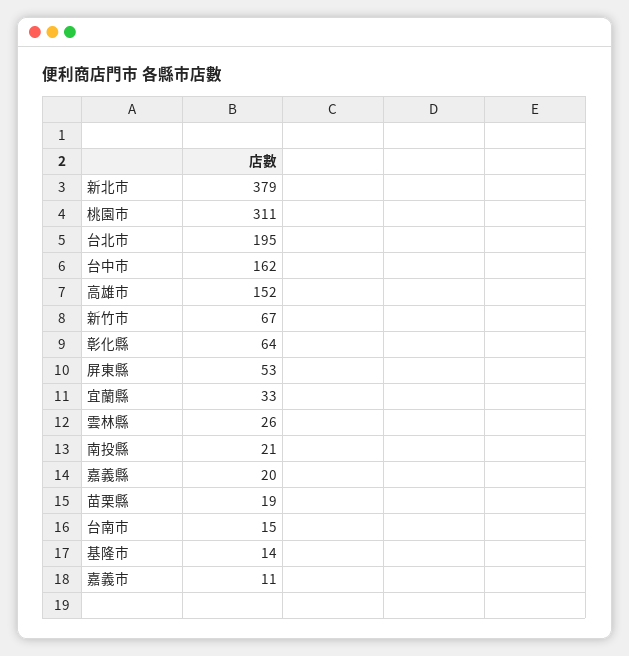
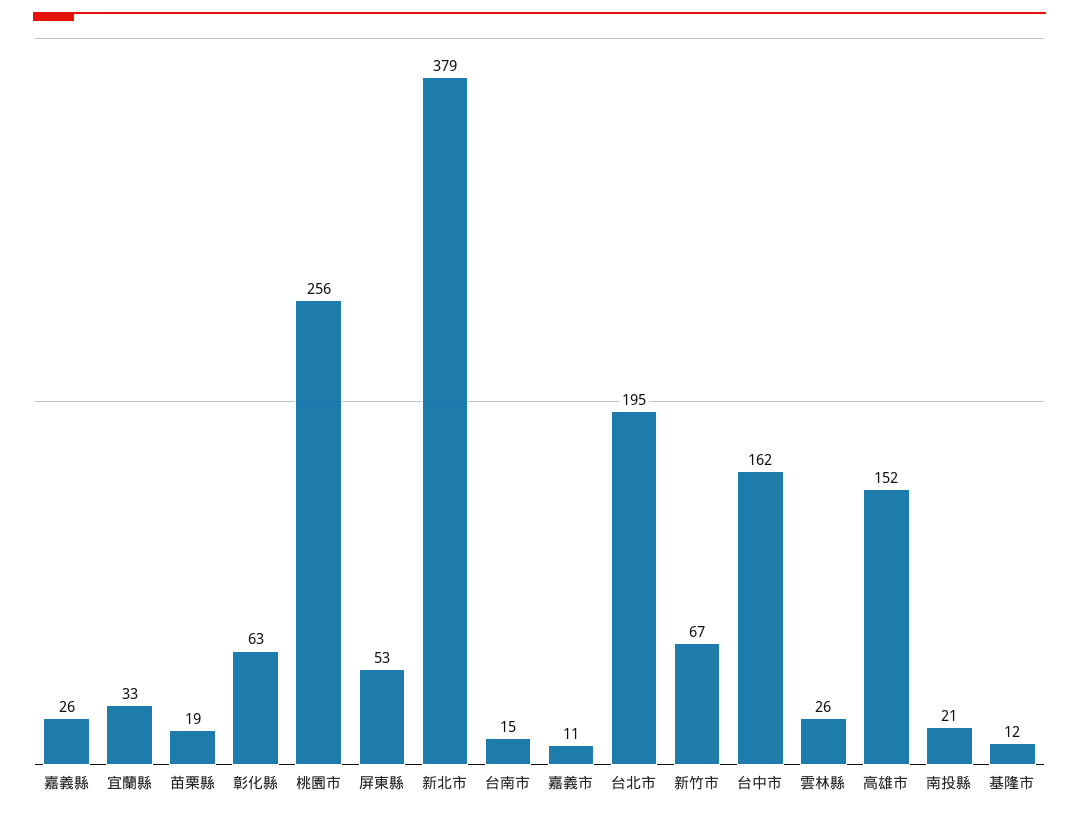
桃園市: 311 -> 256
彰化縣: 64 -> 63
嘉義縣: 20 -> 26
基隆市: 14 -> 12

